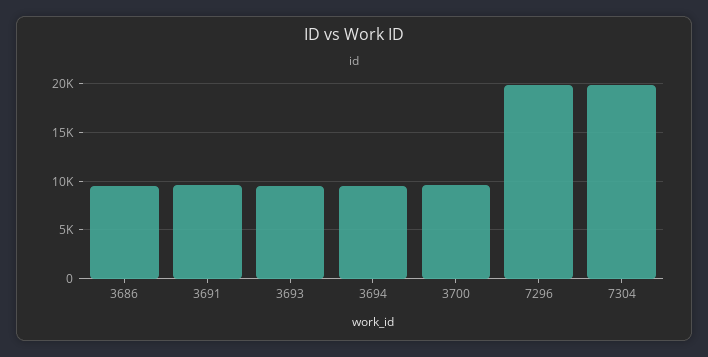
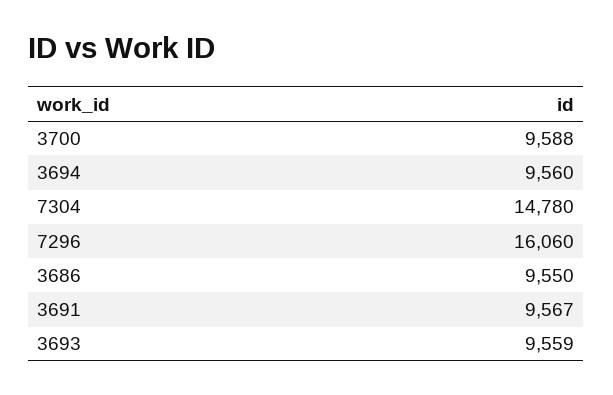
7296: 20000 -> 16060
7304: 20000 -> 14780

